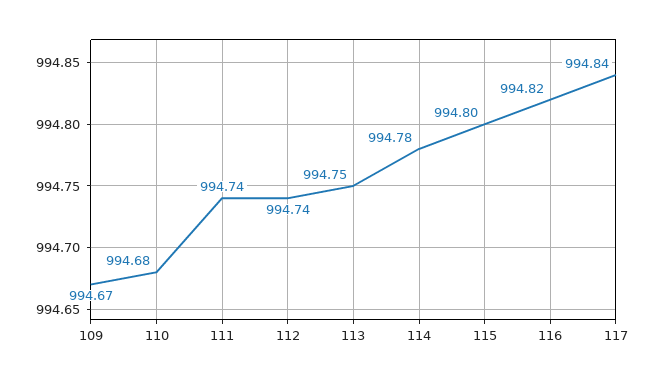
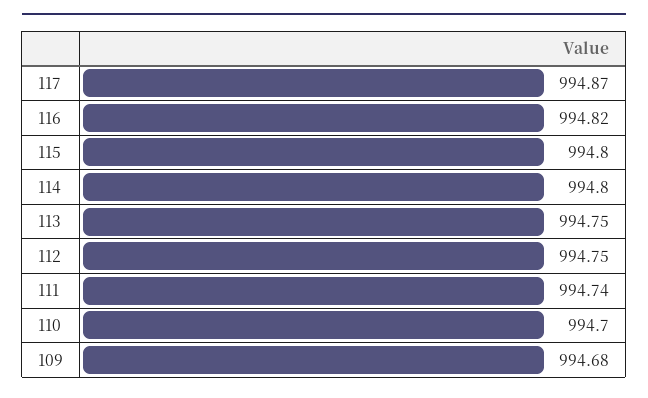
109: 994.67 -> 994.68
110: 994.68 -> 994.7
112: 994.74 -> 994.75
114: 994.78 -> 994.8
117: 994.84 -> 994.87

